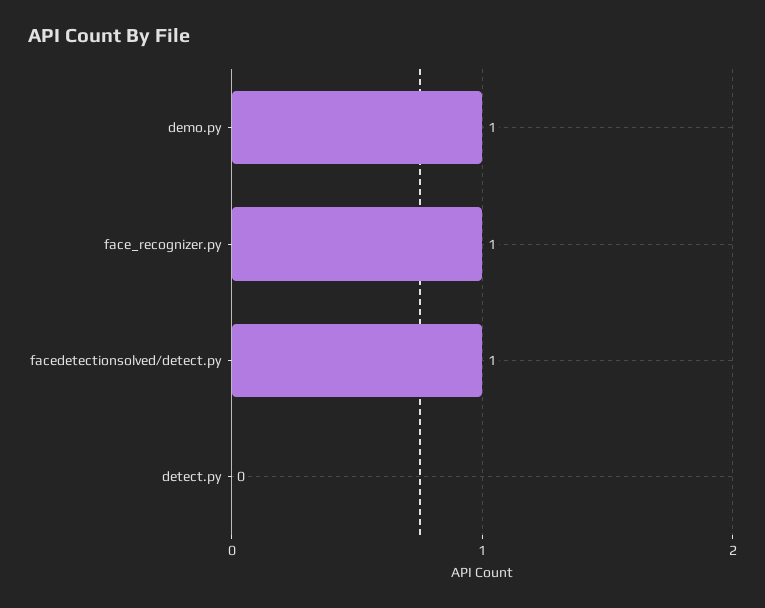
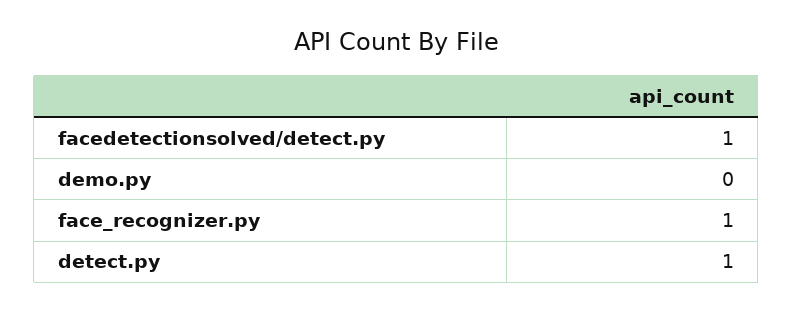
demo.py: 1 -> 0
detect.py: 0 -> 1

